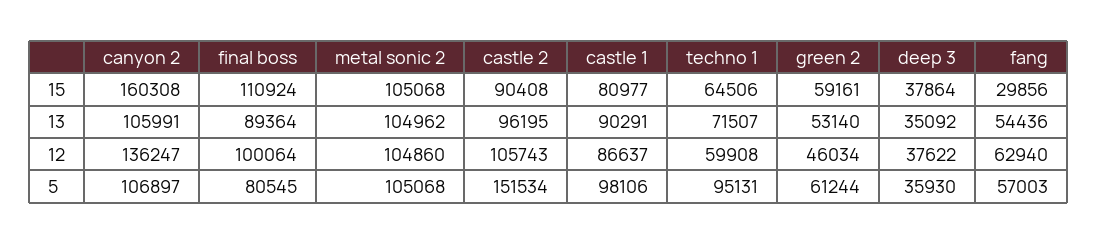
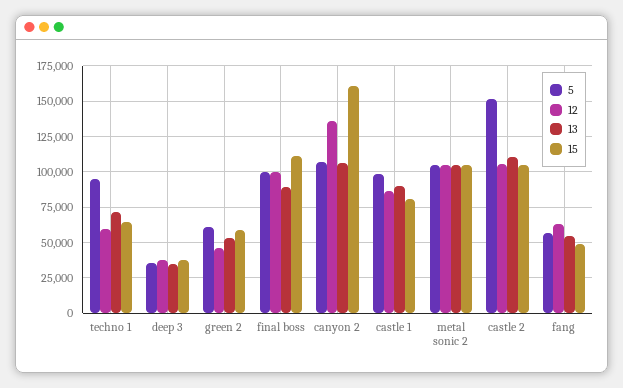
15, castle 2: 90408 -> 105000
15, fang: 29856 -> 50000
13, castle 2: 96195 -> 110000
5, final boss: 80545 -> 100000

